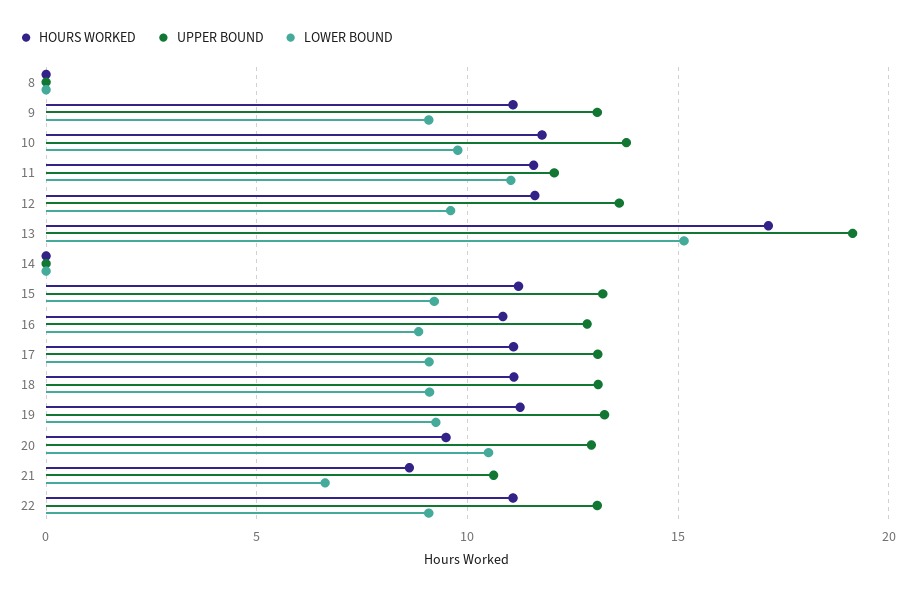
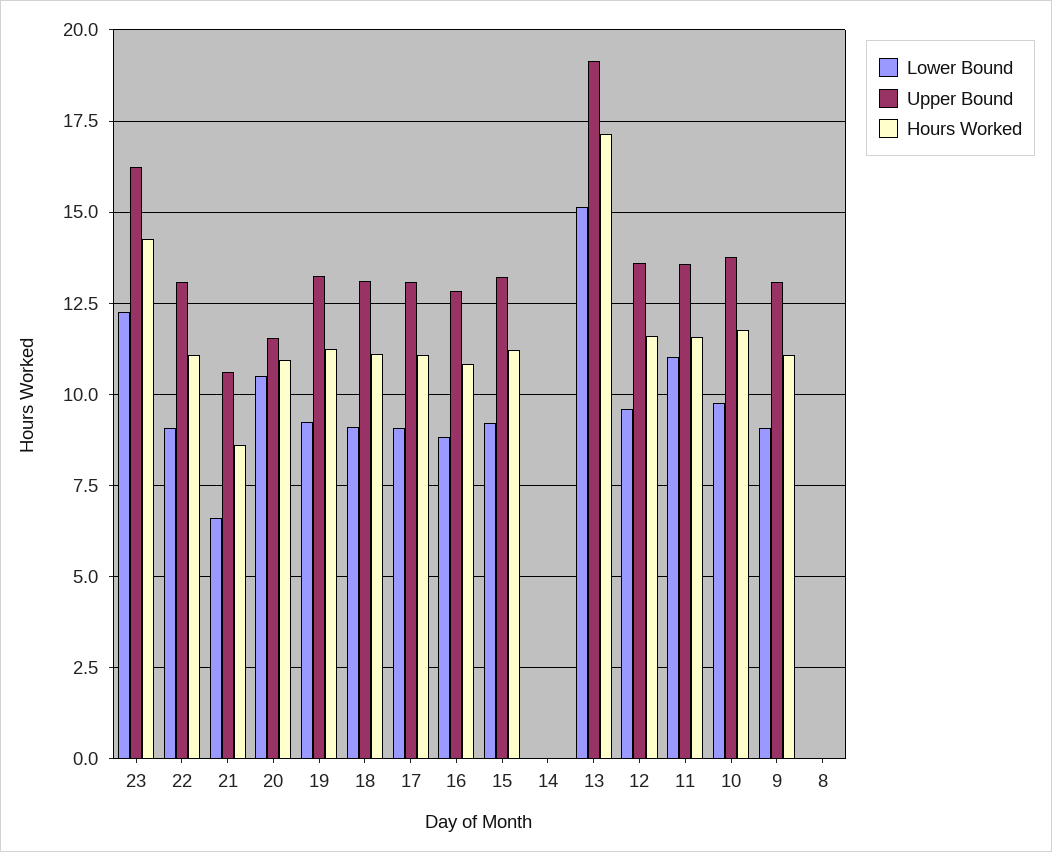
UPPER BOUND, 11: 12 -> 13.5
HOURS WORKED, 20: 9.5 -> 11
UPPER BOUND, 20: 13 -> 11.5
LOWER BOUND, 23: none -> 12.25
UPPER BOUND, 23: none -> 16.25
HOURS WORKED, 23: none -> 14.25

